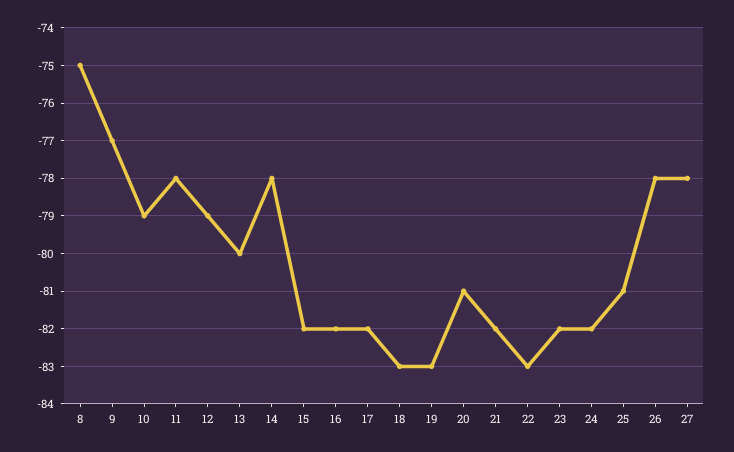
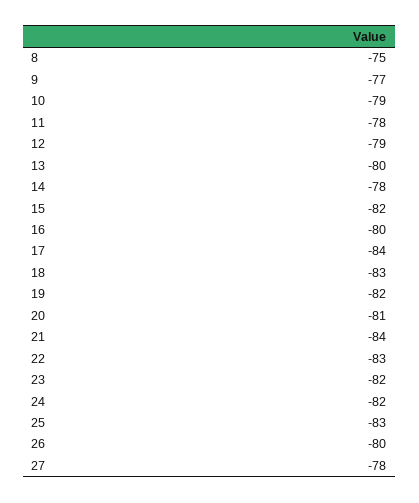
16: -82 -> -80
17: -82 -> -84
19: -83 -> -82
21: -82 -> -84
25: -81 -> -83
26: -78 -> -80

